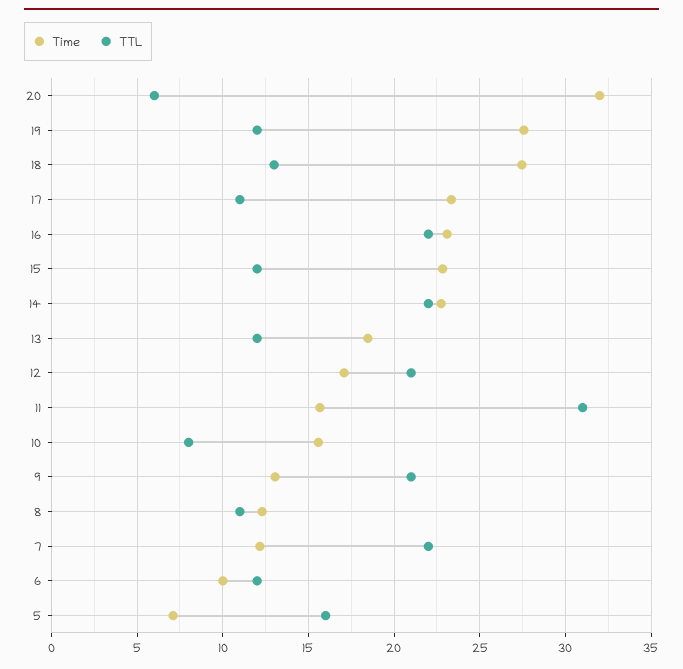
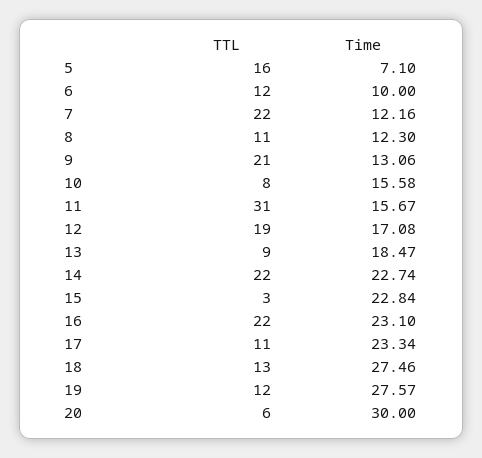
Time, 20: 32 -> 30
TTL, 15: 12 -> 3
TTL, 13: 12 -> 9
TTL, 12: 21 -> 19

